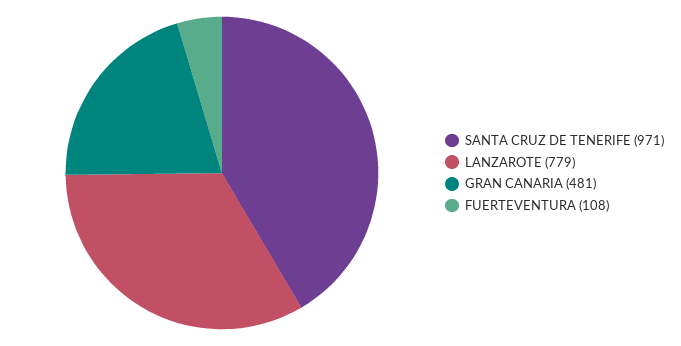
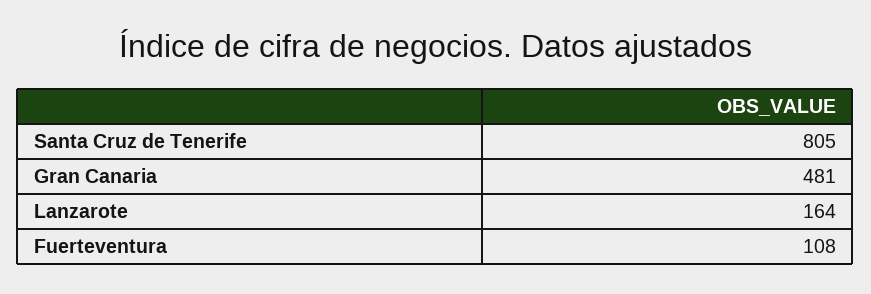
SANTA CRUZ DE TENERIFE: 971 -> 805
LANZAROTE: 779 -> 164

